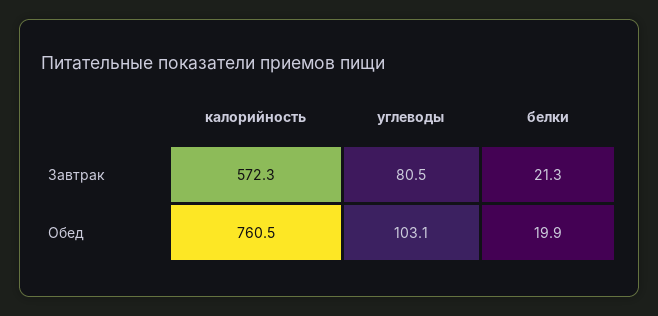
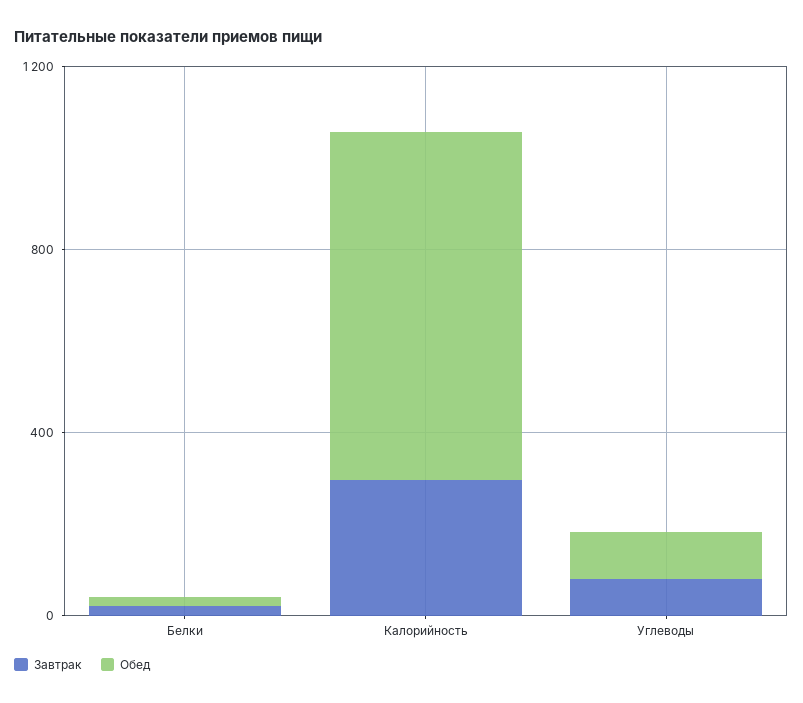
Завтрак, калорийность: 572.3 -> 300

